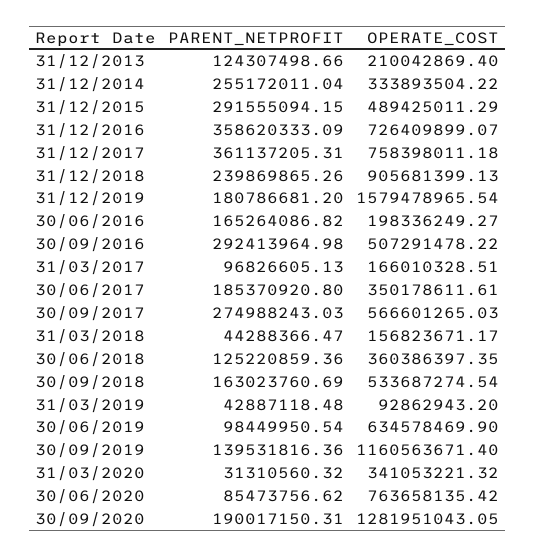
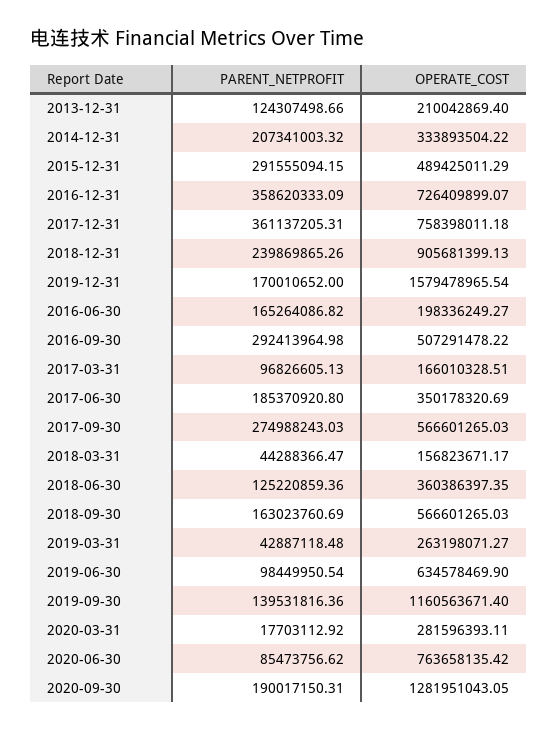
PARENT_NETPROFIT, 31/12/2014: 255172011.04 -> 207341003.32
PARENT_NETPROFIT, 31/12/2019: 180786681.2 -> 170010652
OPERATE_COST, 30/06/2017: 350178611.61 -> 350178320.69
OPERATE_COST, 30/09/2018: 533687274.54 -> 566601265.03
OPERATE_COST, 31/03/2019: 92862943.2 -> 263198071.27
PARENT_NETPROFIT, 31/03/2020: 31310560.32 -> 17703112.92
OPERATE_COST, 31/03/2020: 341053221.32 -> 281596393.11

